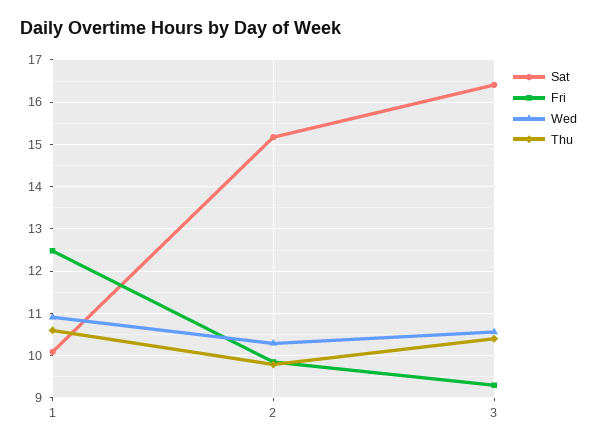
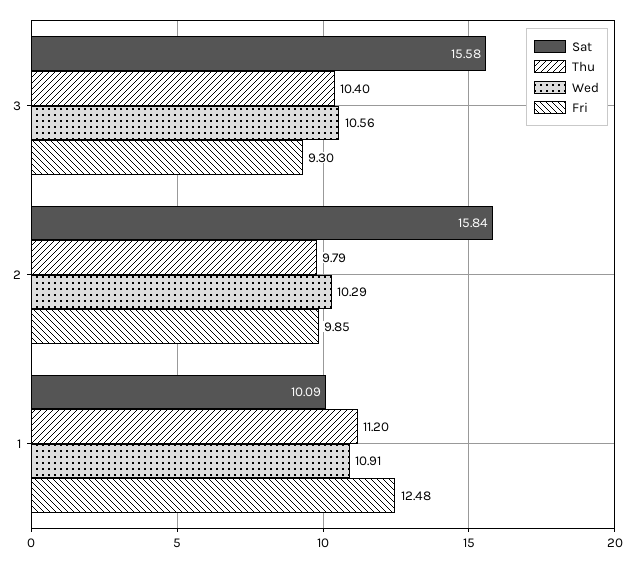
Thu, 1: 10.6 -> 11.2
Sat, 2: 15.2 -> 15.84
Sat, 3: 16.4 -> 15.58

